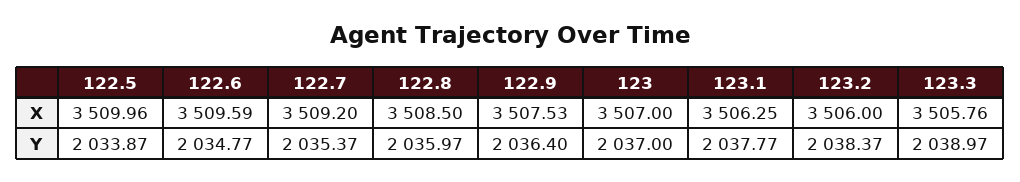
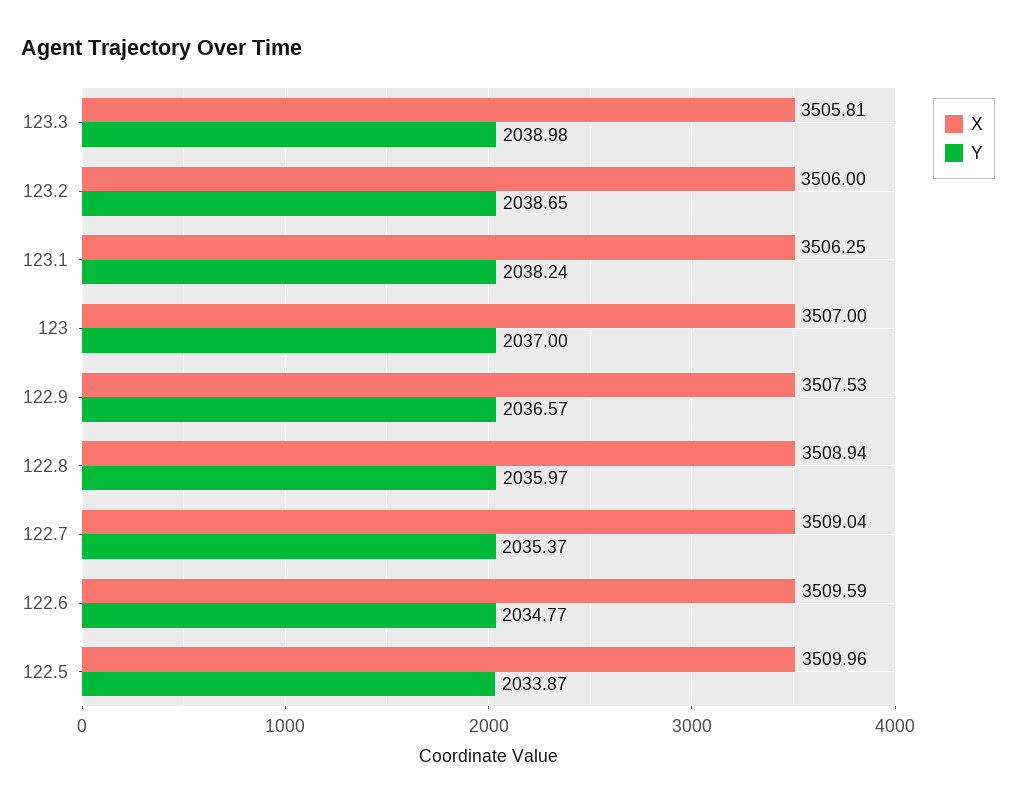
X, 122.7: 3509.2 -> 3509.04
X, 122.8: 3508.5 -> 3508.94
X, 123.3: 3505.76 -> 3505.81
Y, 122.9: 2036.4 -> 2036.57
Y, 123.1: 2037.77 -> 2038.24
Y, 123.2: 2038.37 -> 2038.65
Y, 123.3: 2038.97 -> 2038.98

